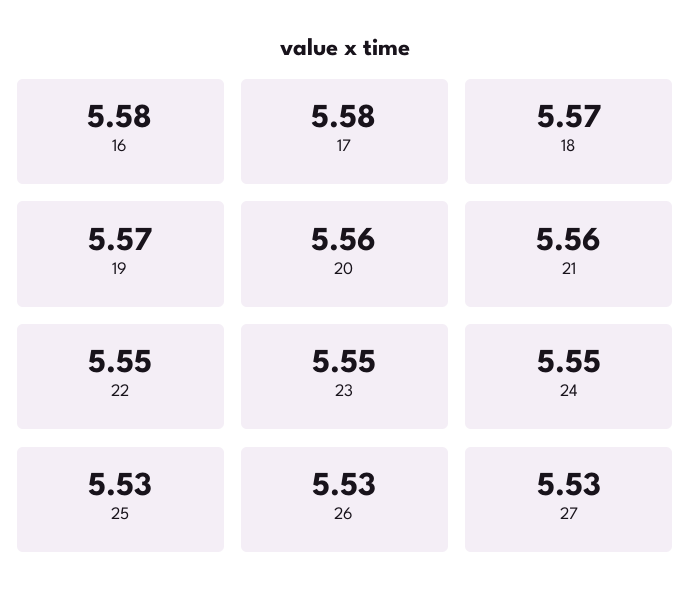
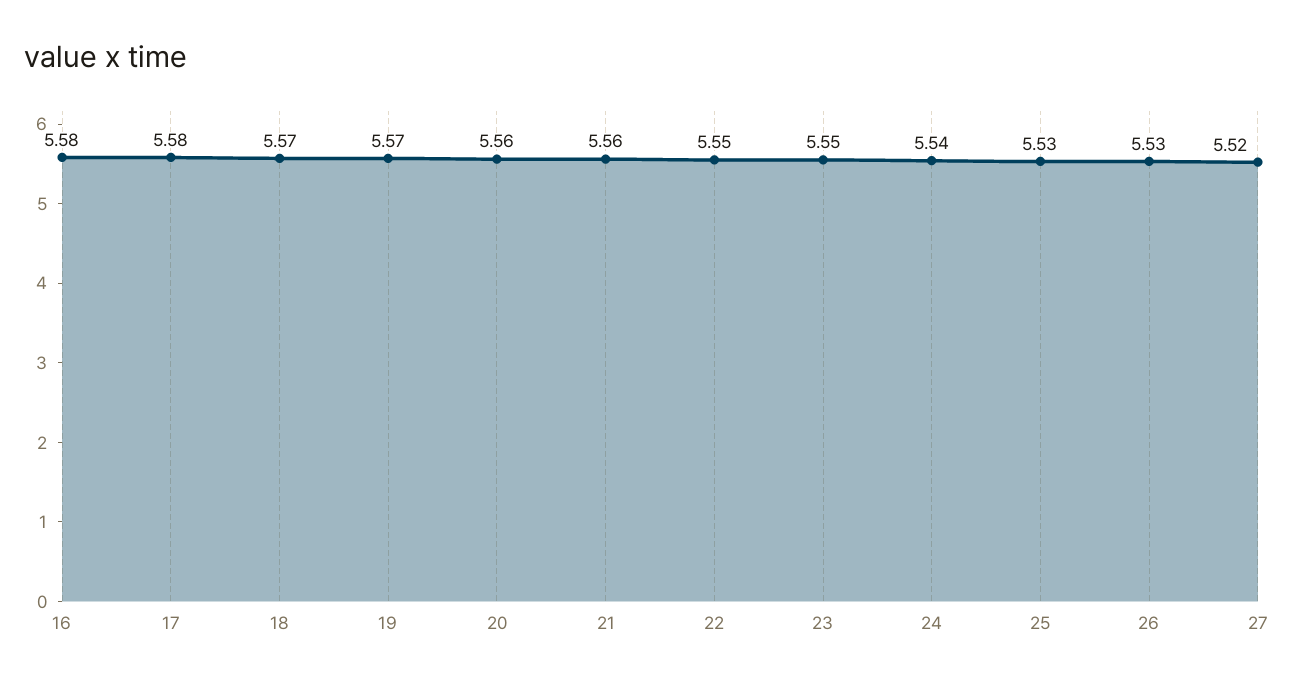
24: 5.55 -> 5.54
27: 5.53 -> 5.52

